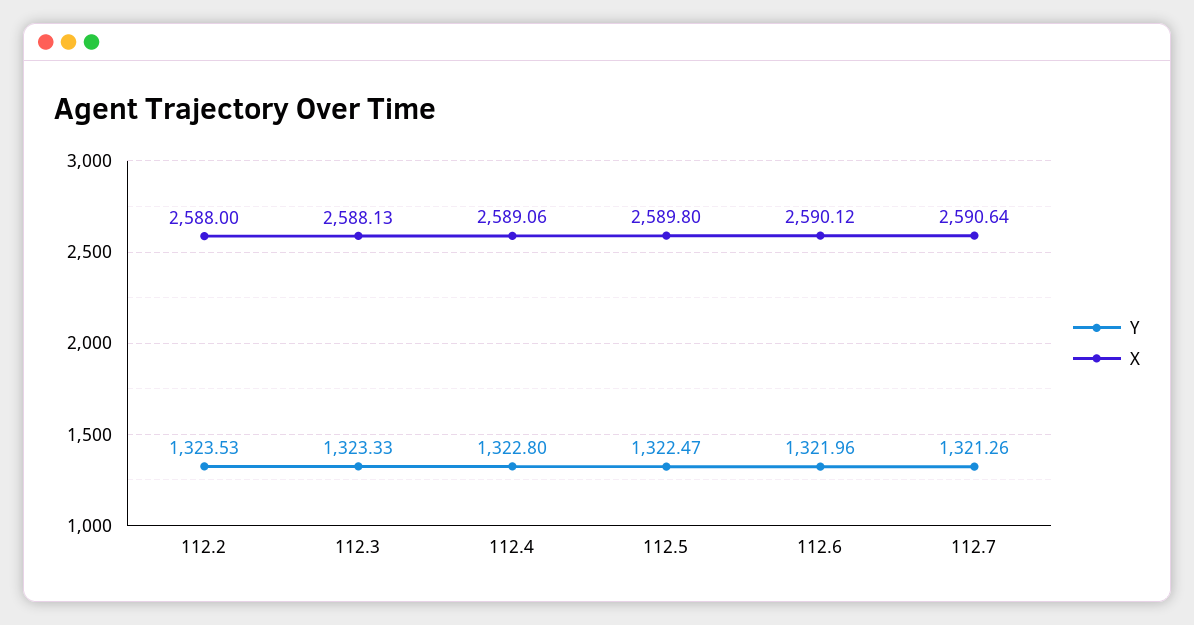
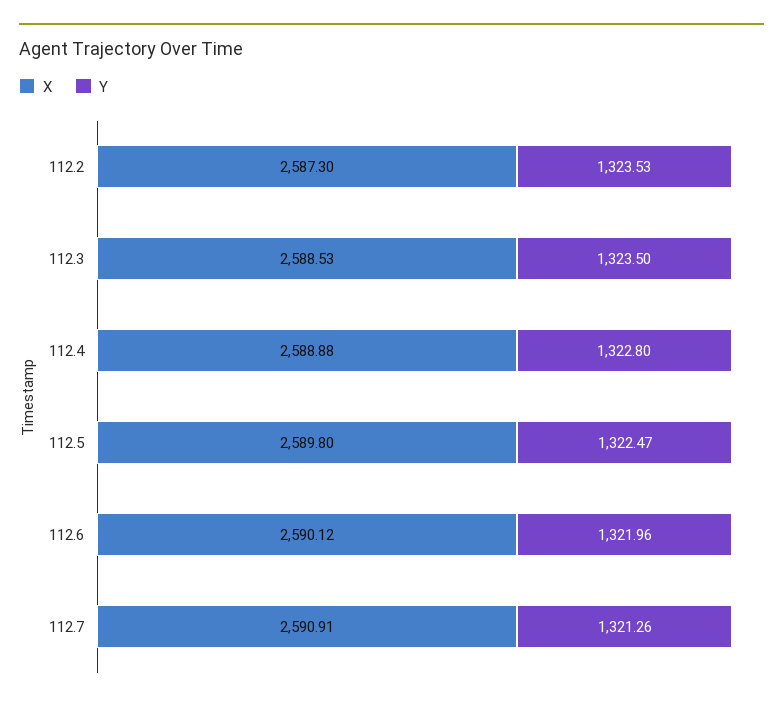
X, 112.2: 2588 -> 2587.3
Y, 112.3: 1323.33 -> 1323.5
X, 112.3: 2588.13 -> 2588.53
X, 112.4: 2589.06 -> 2588.88
X, 112.7: 2590.64 -> 2590.91

